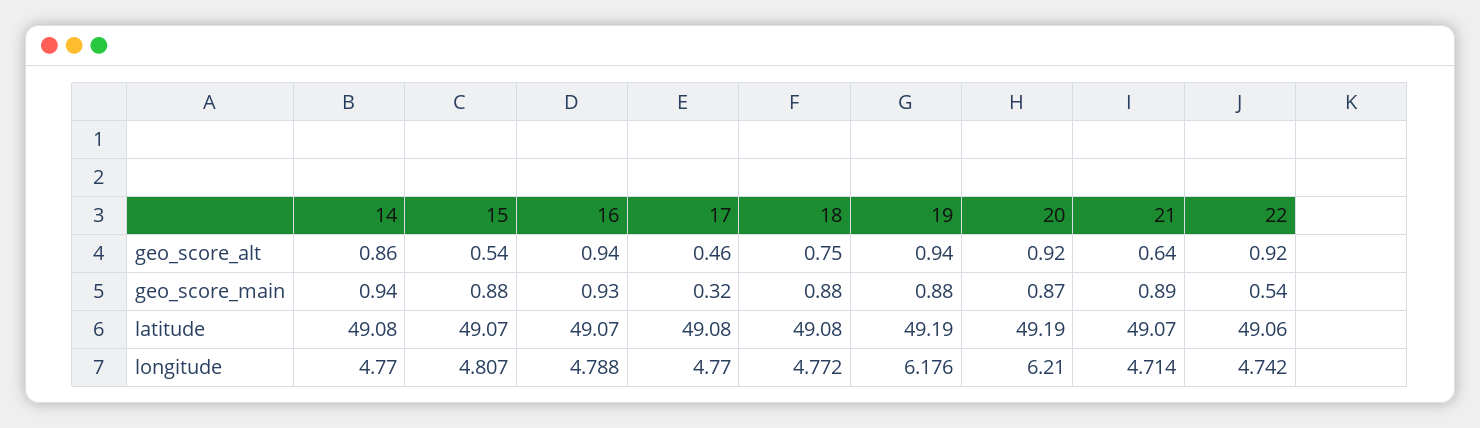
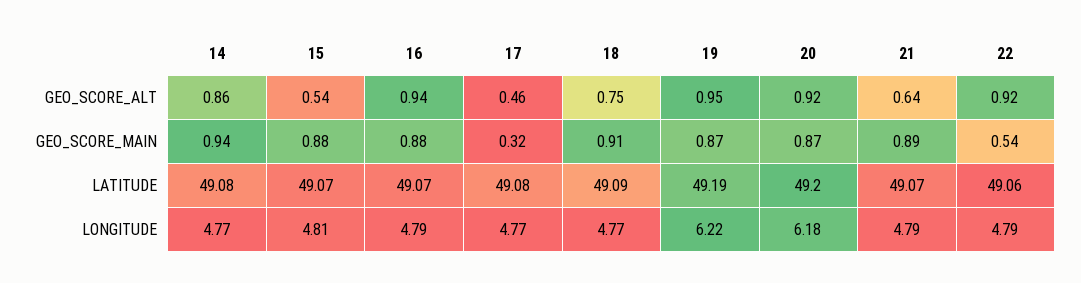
19, geo_score_alt: 0.94 -> 0.95
16, geo_score_main: 0.93 -> 0.88
18, geo_score_main: 0.88 -> 0.91
19, geo_score_main: 0.88 -> 0.87
18, latitude: 49.08 -> 49.09
20, latitude: 49.19 -> 49.2
19, longitude: 6.176 -> 6.22
20, longitude: 6.21 -> 6.18
21, longitude: 4.714 -> 4.79
22, longitude: 4.742 -> 4.79

